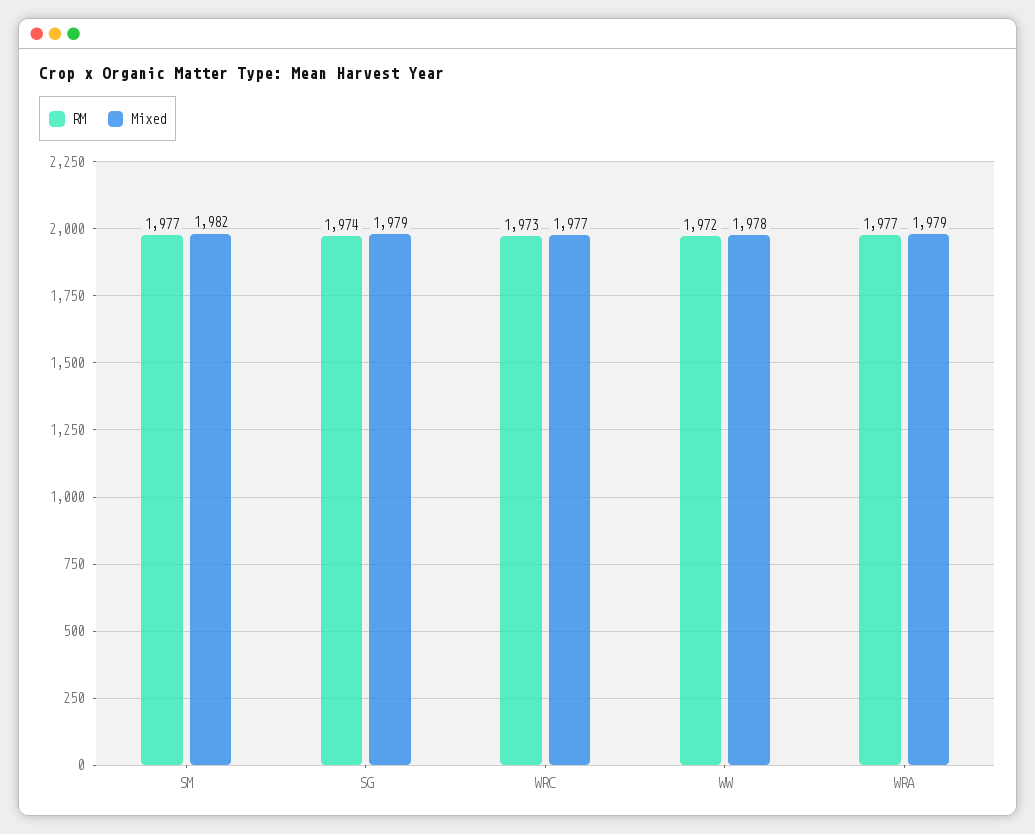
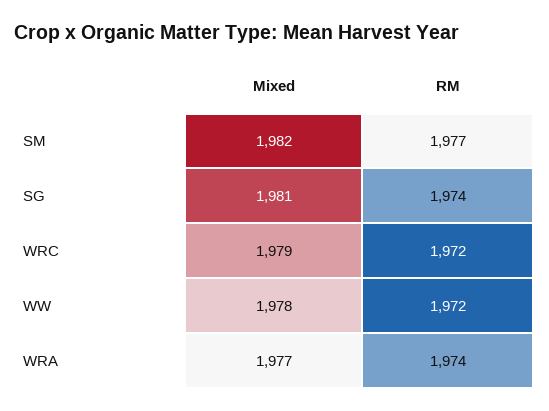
Mixed, SG: 1979 -> 1981
RM, WRC: 1973 -> 1972
Mixed, WRC: 1977 -> 1979
RM, WRA: 1977 -> 1974
Mixed, WRA: 1979 -> 1977

